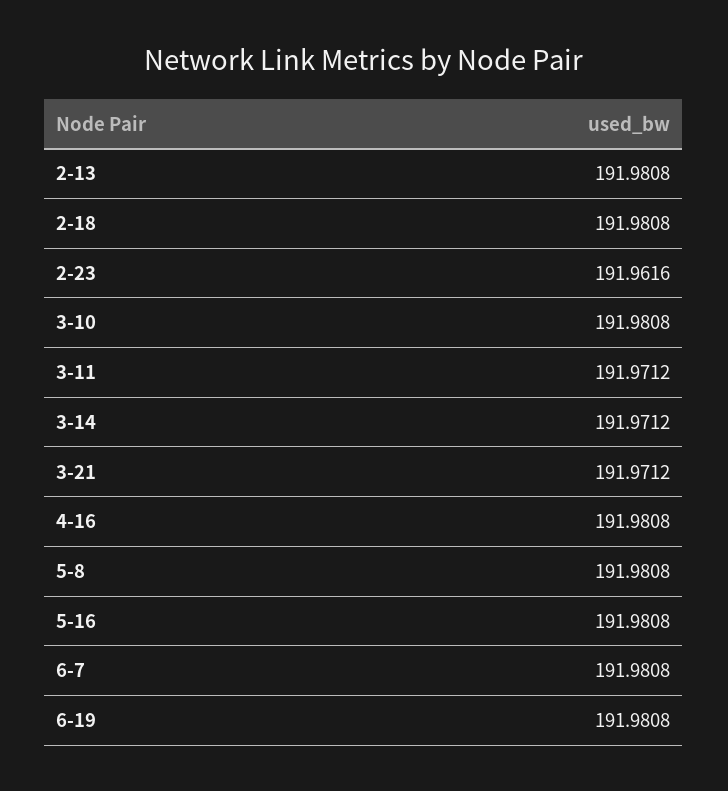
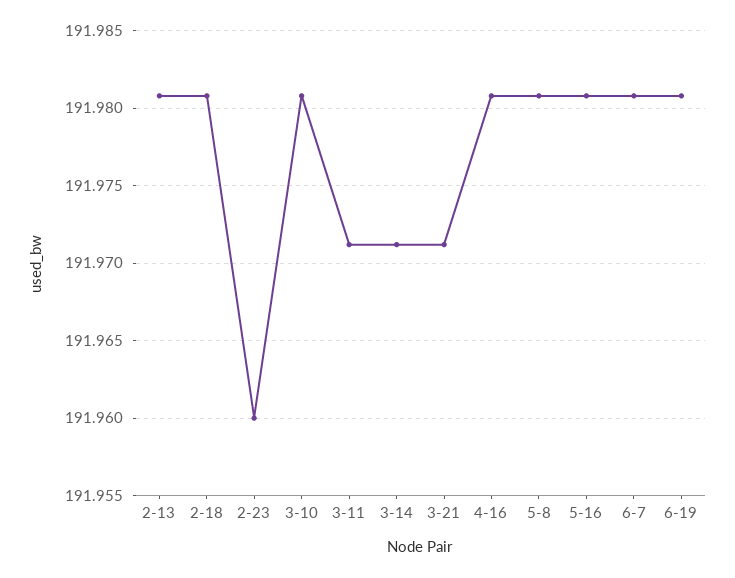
2-23: 191.9616 -> 191.96

